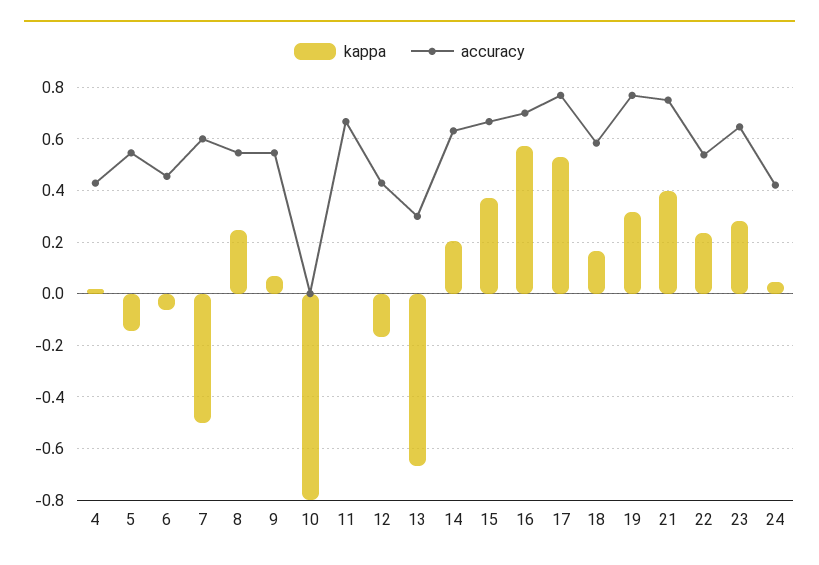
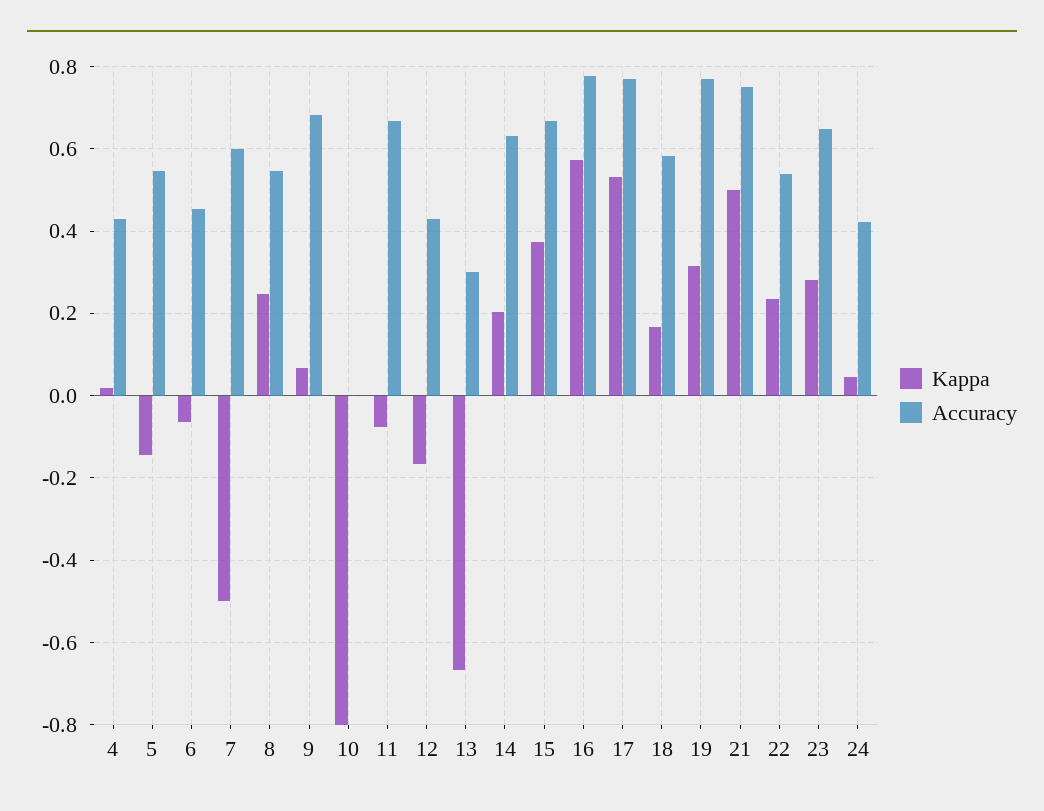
accuracy, 9: 0.55 -> 0.68
kappa, 11: 0 -> -0.08
accuracy, 16: 0.7 -> 0.78
kappa, 21: 0.4 -> 0.5

